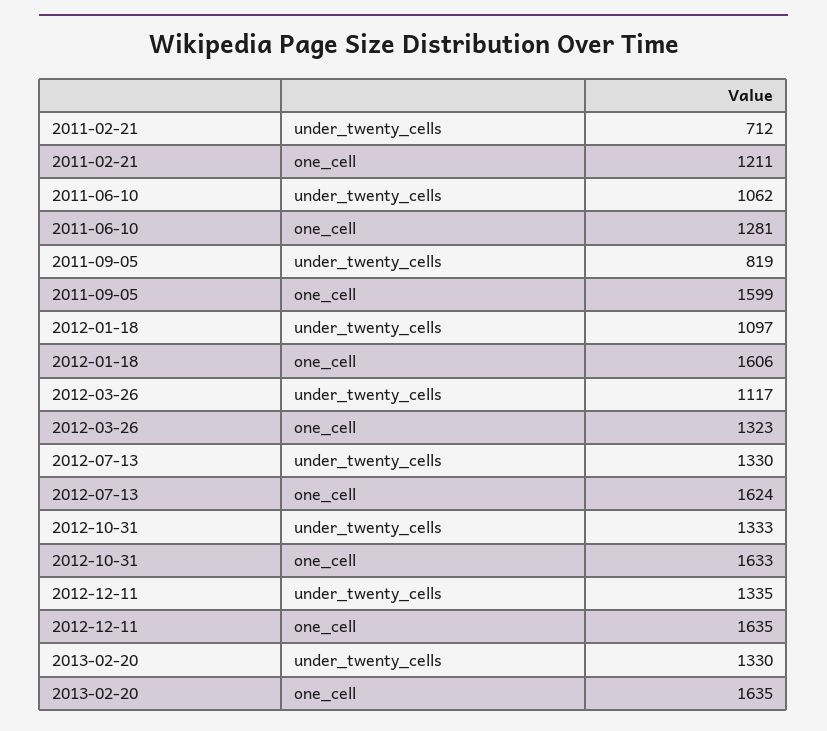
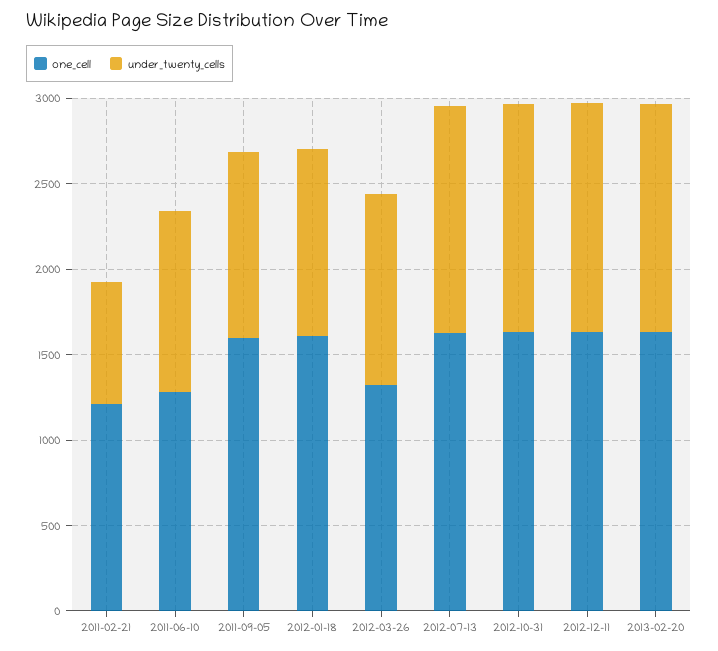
under_twenty_cells, 2011-09-05: 819 -> 1100

